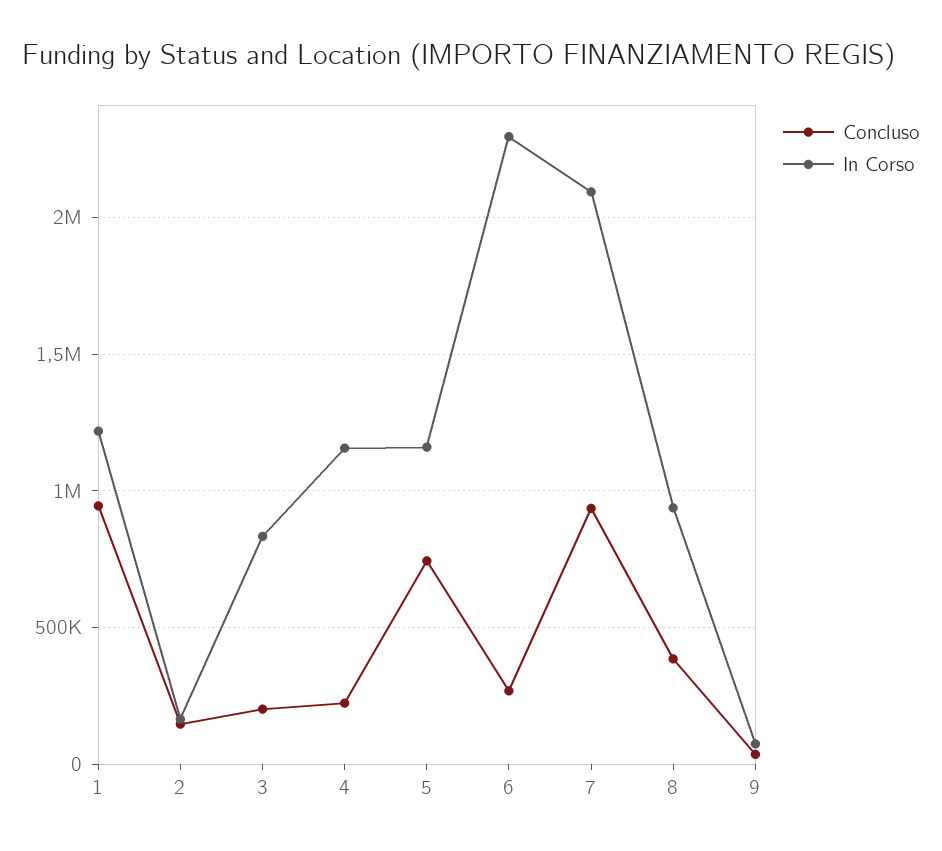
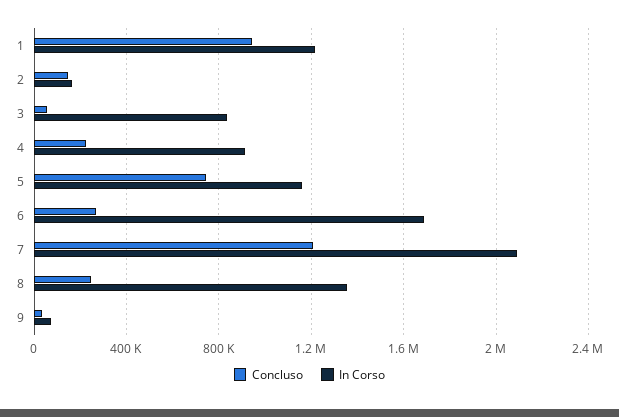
Concluso, 3: 200000 -> 50000
In Corso, 4: 1150000 -> 900000
In Corso, 6: 2300000 -> 1700000
Concluso, 7: 950000 -> 1200000
Concluso, 8: 400000 -> 250000
In Corso, 8: 950000 -> 1350000

